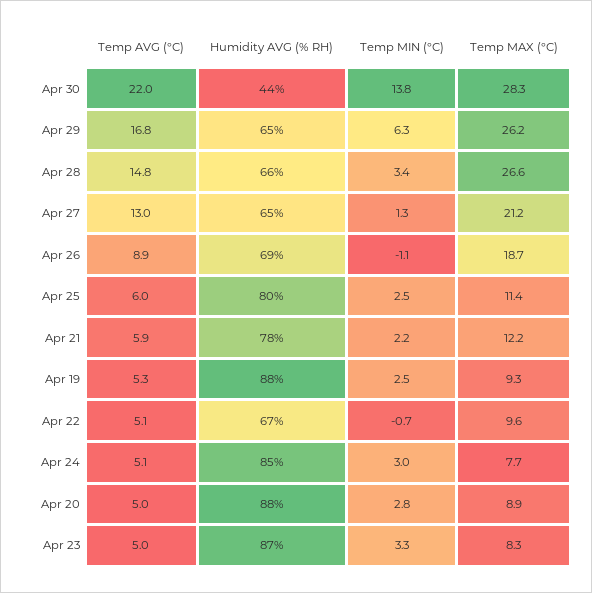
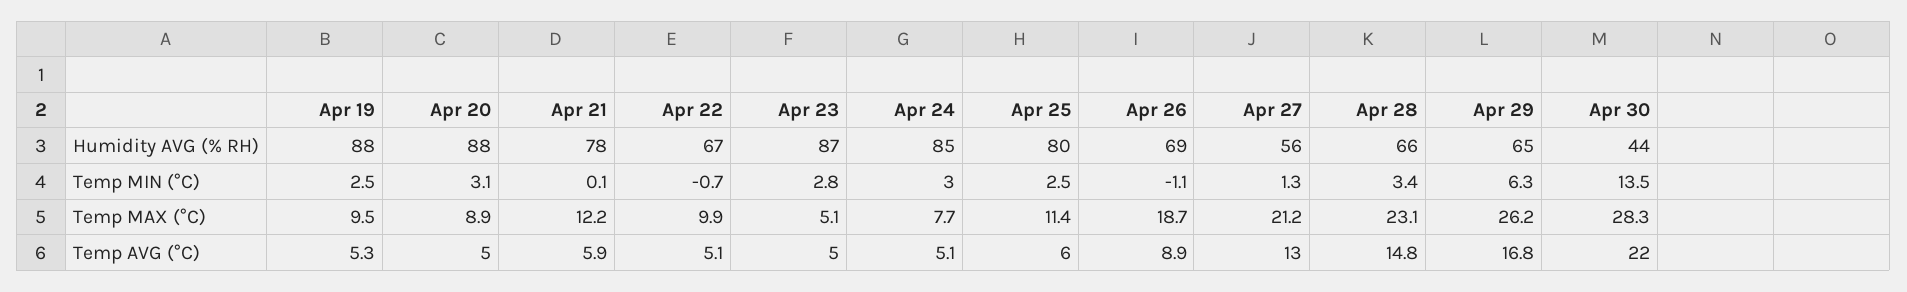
Temp MIN (°C), Apr 30: 13.8 -> 13.5
Temp MAX (°C), Apr 28: 26.6 -> 23.1
Humidity AVG (% RH), Apr 27: 65 -> 56
Temp MIN (°C), Apr 21: 2.2 -> 0.1
Temp MAX (°C), Apr 19: 9.3 -> 9.5
Temp MAX (°C), Apr 22: 9.6 -> 9.9
Temp MIN (°C), Apr 20: 2.8 -> 3.1
Temp MIN (°C), Apr 23: 3.3 -> 2.8
Temp MAX (°C), Apr 23: 8.3 -> 5.1

